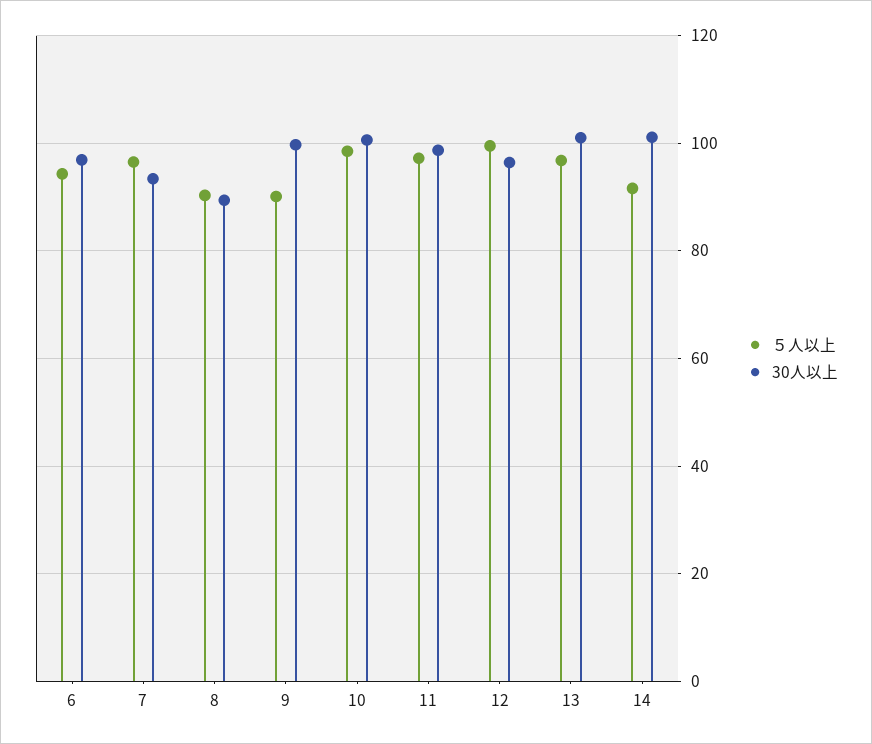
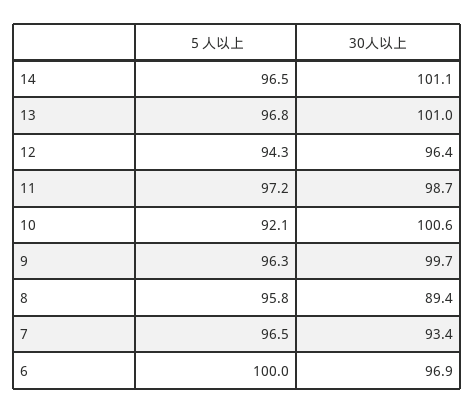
５人以上, 6: 94 -> 100
５人以上, 8: 90 -> 95.8
５人以上, 9: 90 -> 96.3
５人以上, 10: 98 -> 92.1
５人以上, 12: 100 -> 94.3
５人以上, 14: 92 -> 96.5

